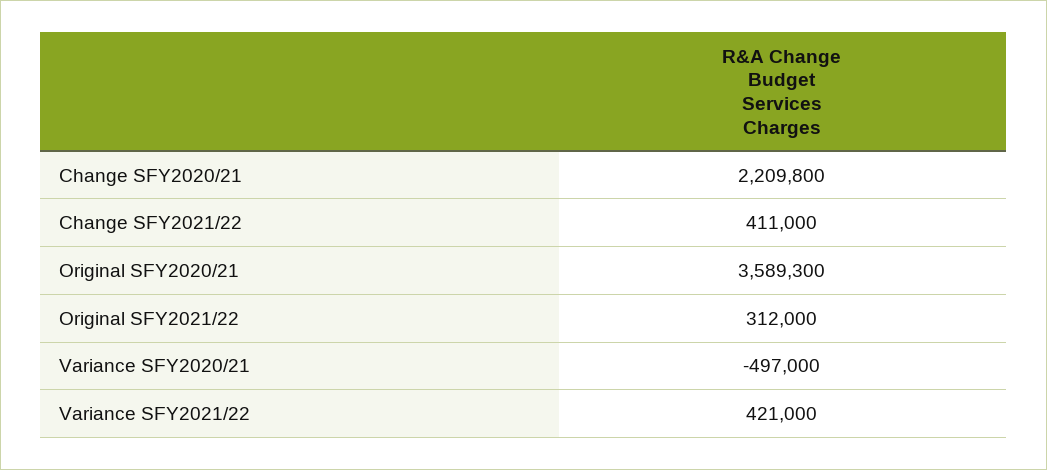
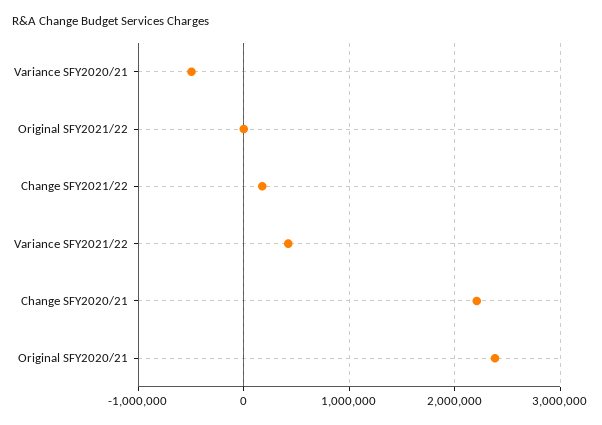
Change SFY2021/22: 411000 -> 200000
Original SFY2020/21: 3589300 -> 2400000
Original SFY2021/22: 312000 -> 0

